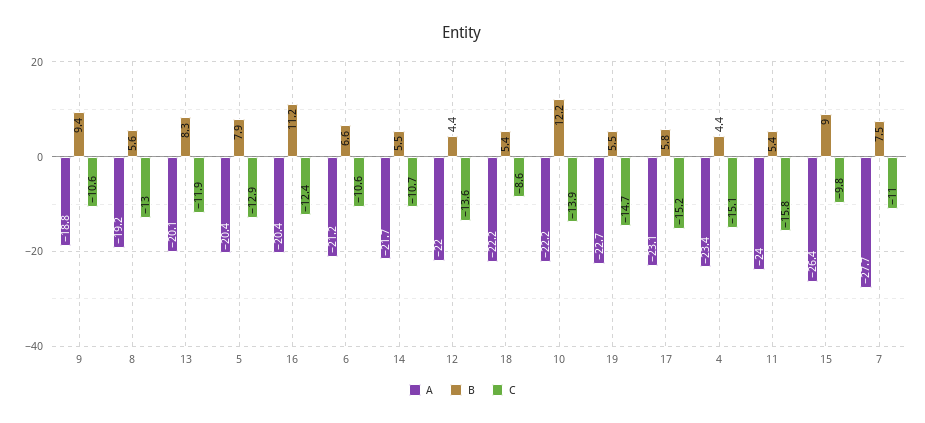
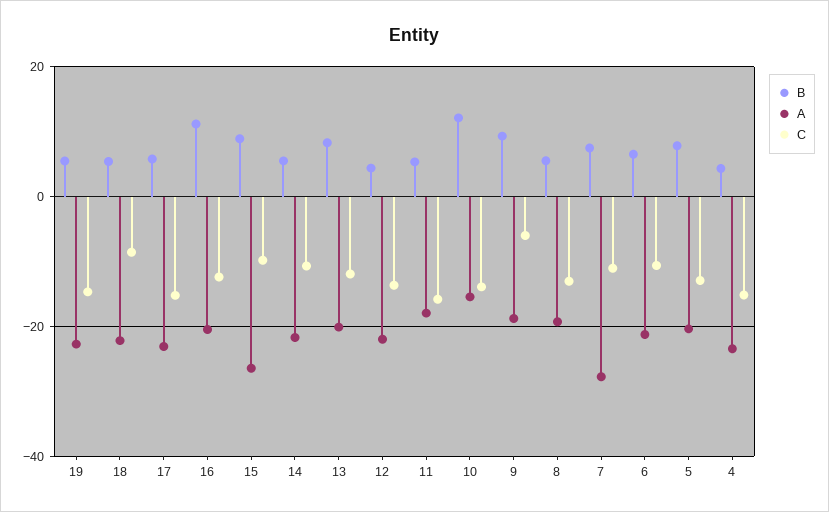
C, 9: -10.6 -> -6
A, 10: -22.2 -> -16
A, 11: -24 -> -18

